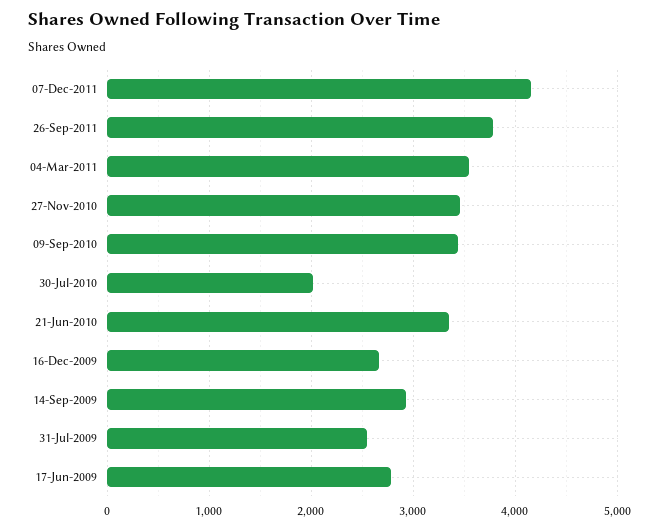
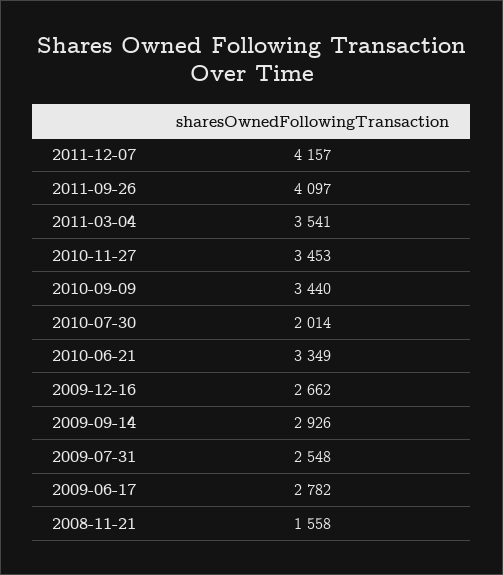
26-Sep-2011: 3800 -> 4097
2008-11-21: none -> 1558

